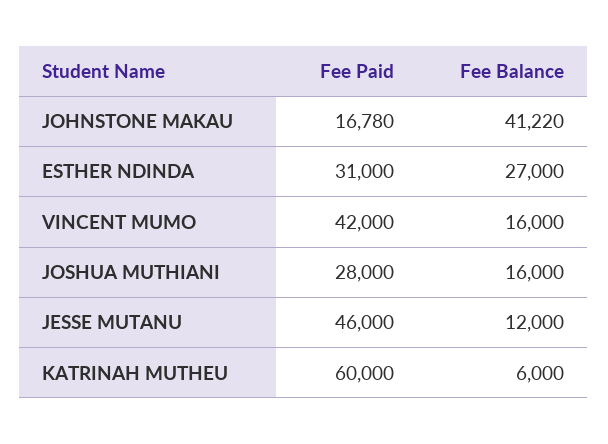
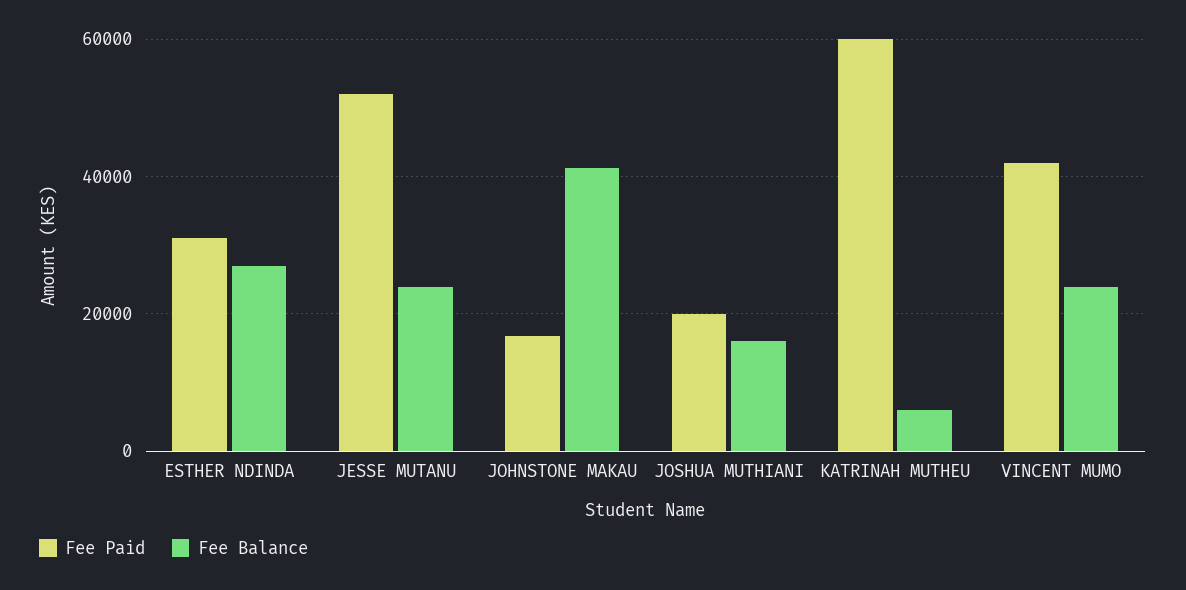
Fee Balance, VINCENT MUMO: 16000 -> 24000
Fee Paid, JOSHUA MUTHIANI: 28000 -> 20000
Fee Paid, JESSE MUTANU: 46000 -> 52000
Fee Balance, JESSE MUTANU: 12000 -> 24000

